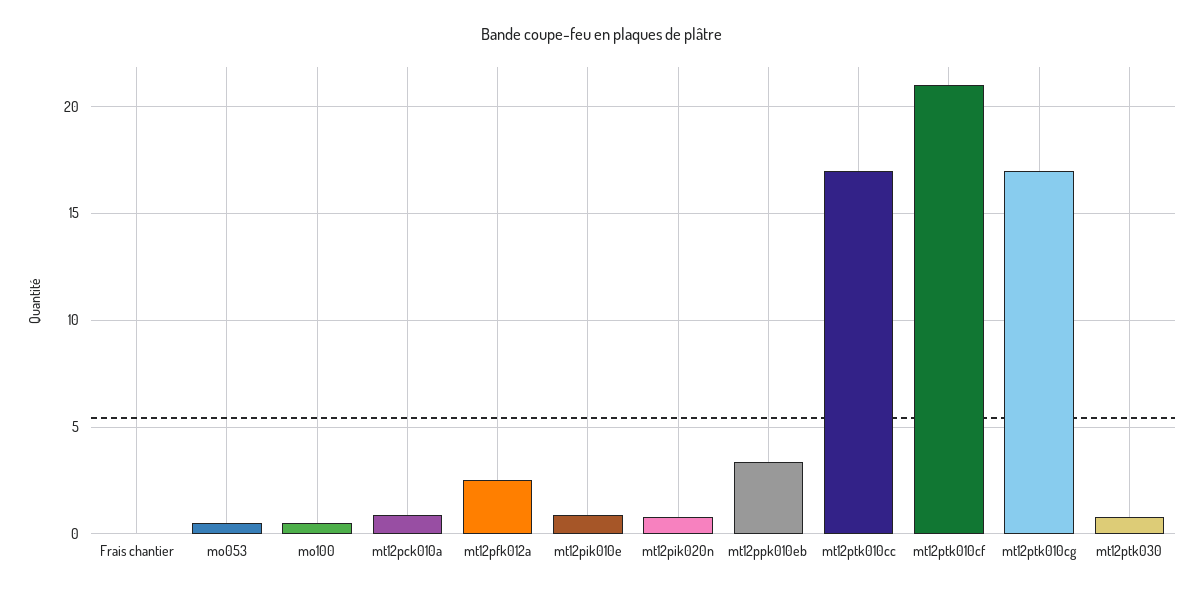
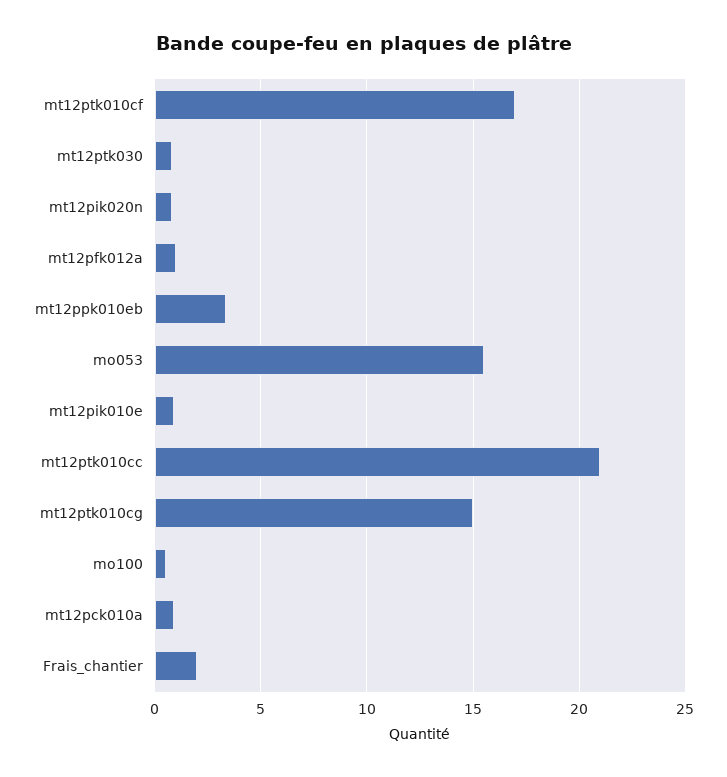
Frais chantier: 0 -> 2
mo053: 0.5 -> 15.5
mt12pfk012a: 2.5 -> 1
mt12ptk010cc: 17 -> 21
mt12ptk010cf: 21 -> 17
mt12ptk010cg: 17 -> 15

